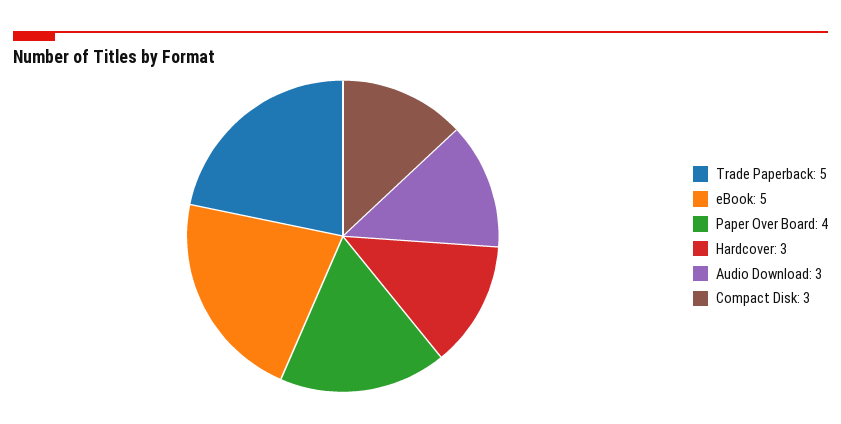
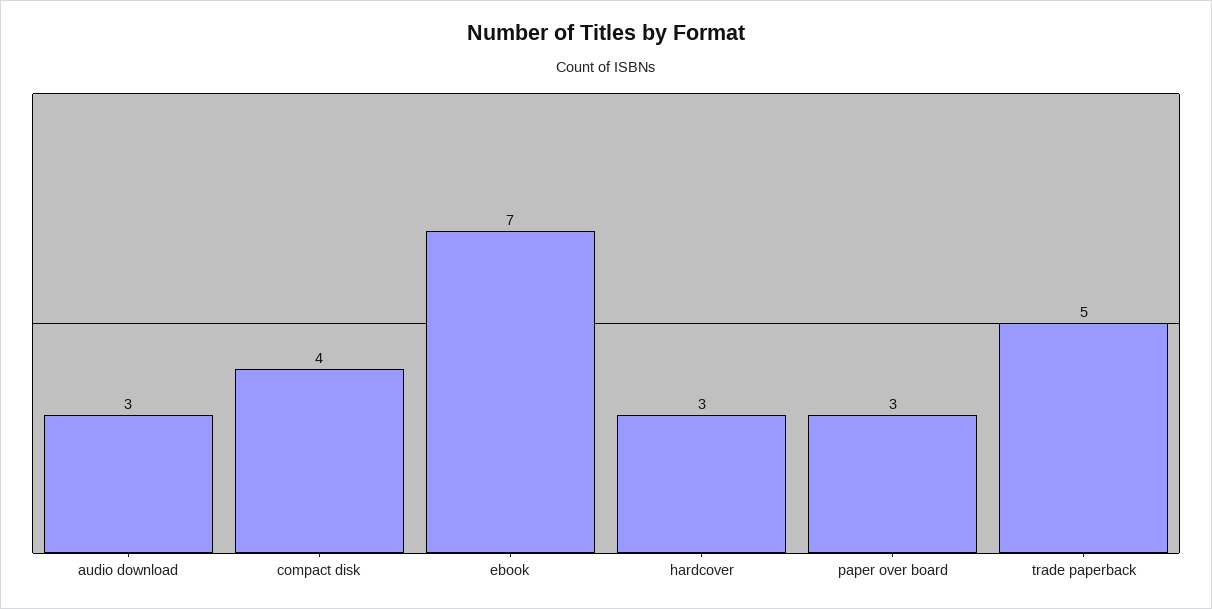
eBook: 5 -> 7
Paper Over Board: 4 -> 3
Compact Disk: 3 -> 4

